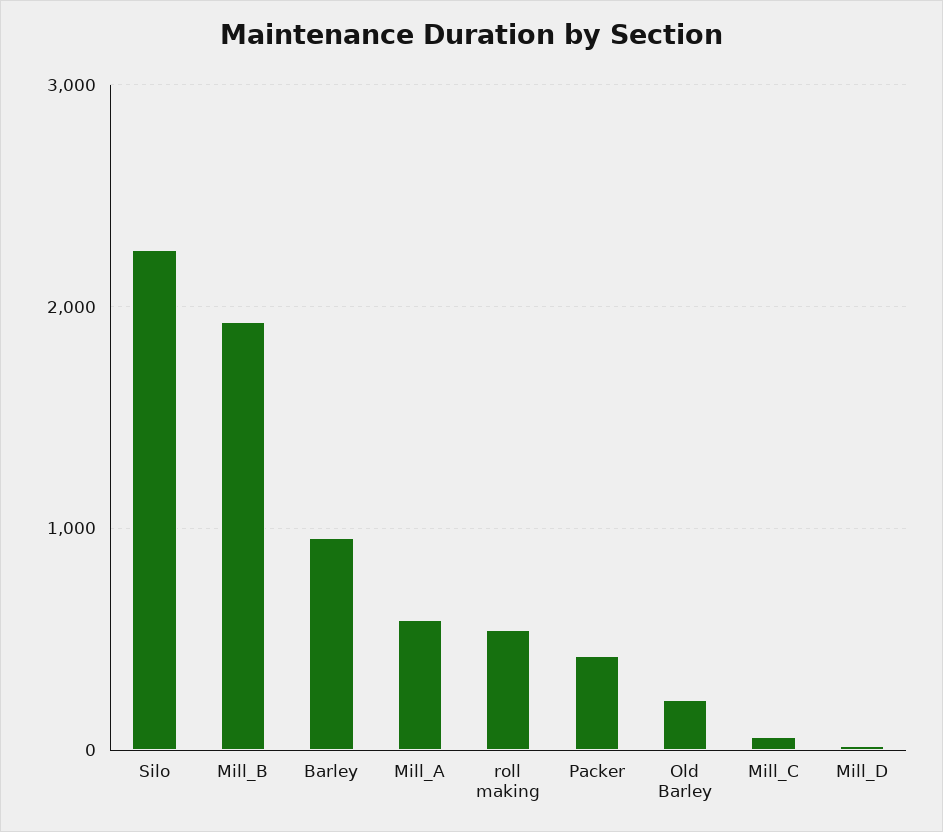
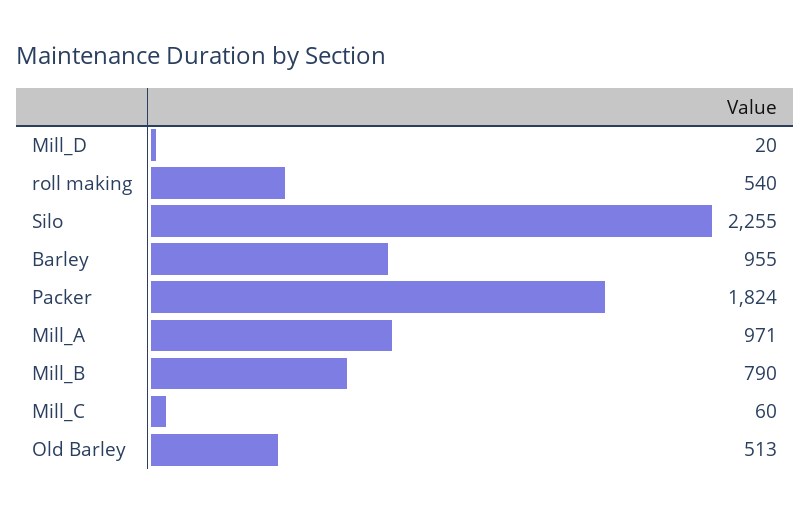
Mill_B: 1900 -> 790
Mill_A: 600 -> 971
Packer: 400 -> 1824
Old Barley: 200 -> 513

